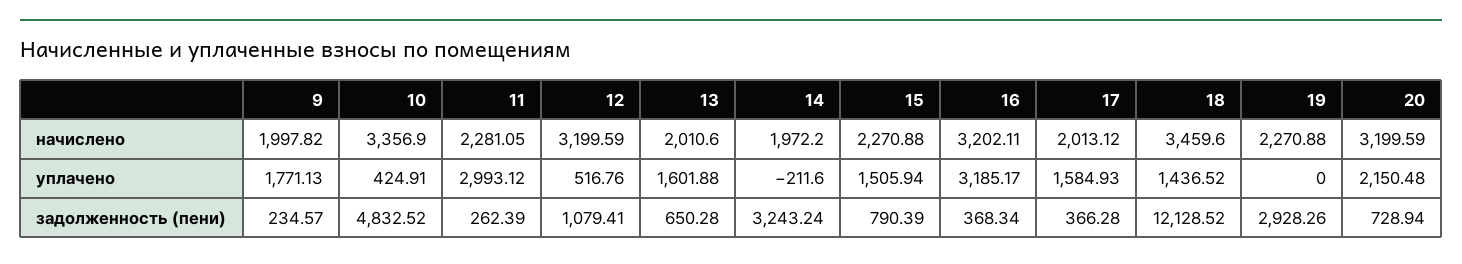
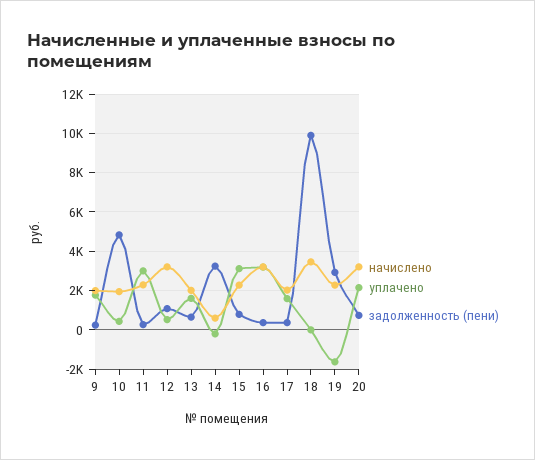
начислено, 10: 3356.9 -> 2000
начислено, 14: 1972.2 -> 500
уплачено, 15: 1505.94 -> 3000
уплачено, 18: 1436.52 -> 0
уплачено, 19: 0 -> -1500
задолженность (пени), 18: 12128.52 -> 10000

